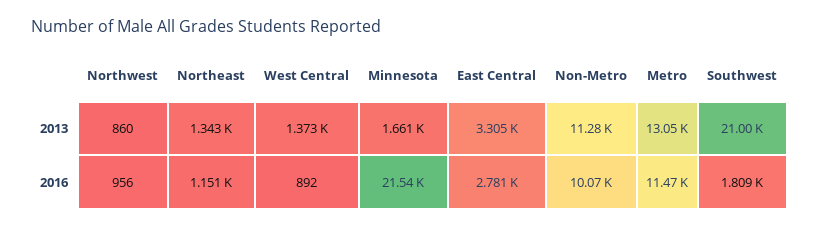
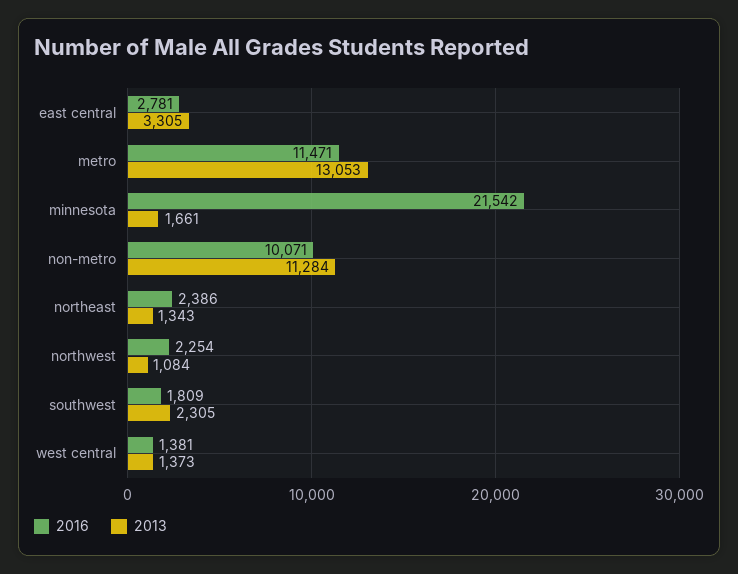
2013, Northwest: 860 -> 1084
2013, Southwest: 21000 -> 2305
2016, Northwest: 956 -> 2254
2016, Northeast: 1151 -> 2386
2016, West Central: 892 -> 1381

